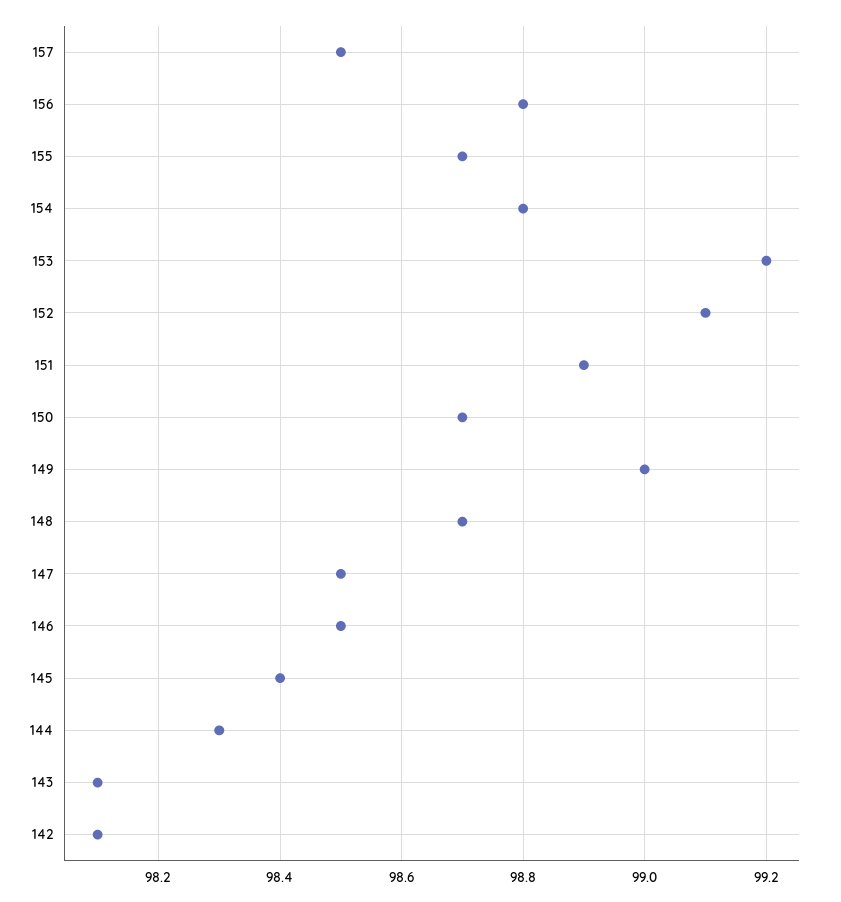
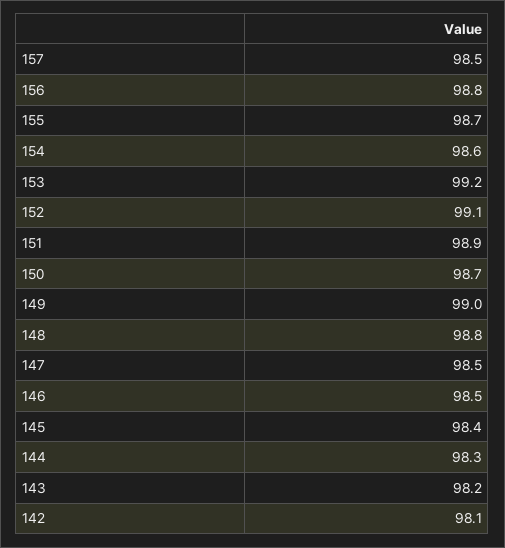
154: 98.8 -> 98.6
148: 98.7 -> 98.8
143: 98.1 -> 98.2

